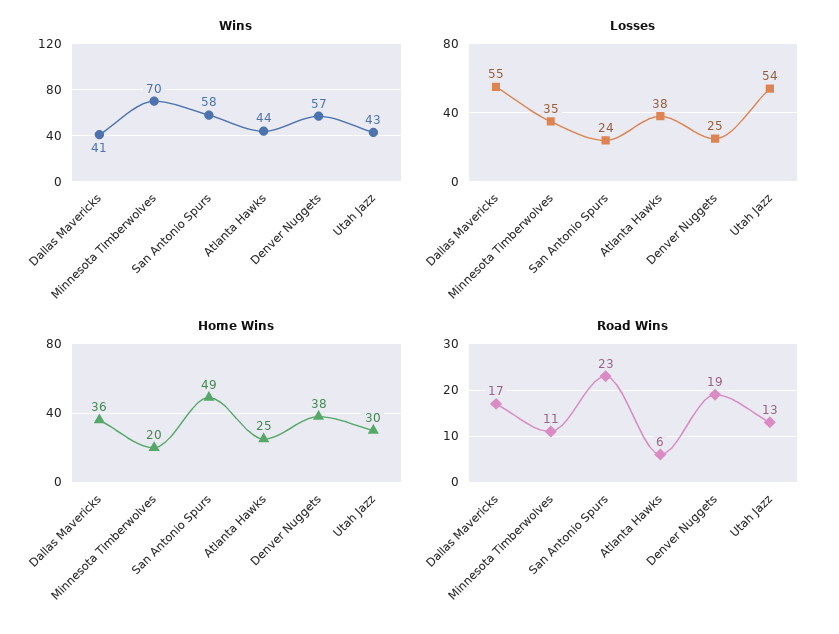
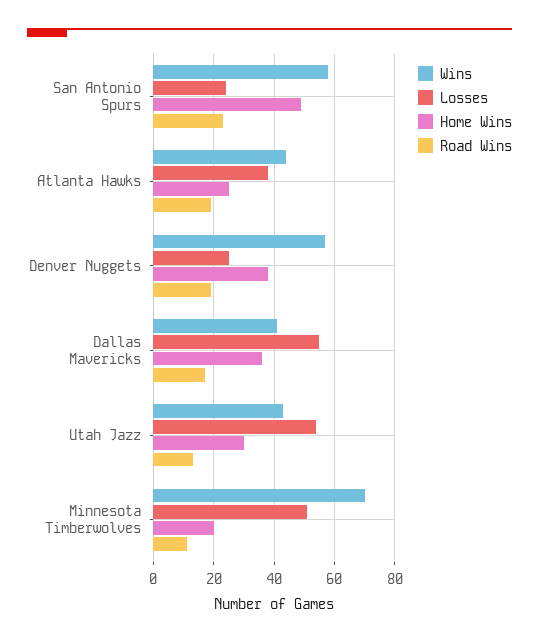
Losses, Minnesota Timberwolves: 35 -> 50
Road Wins, Atlanta Hawks: 6 -> 20

